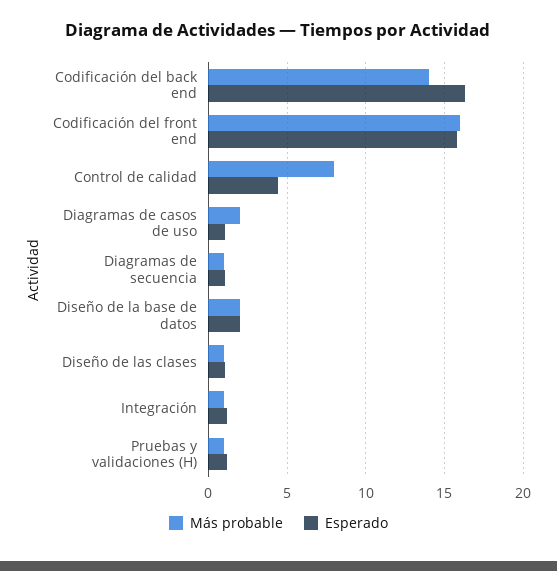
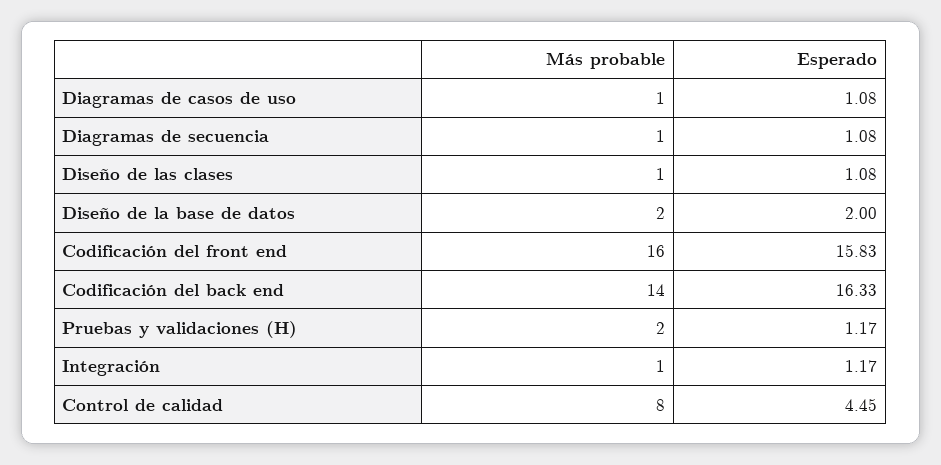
Más probable, Diagramas de casos de uso: 2 -> 1
Más probable, Pruebas y validaciones (H): 1 -> 2

